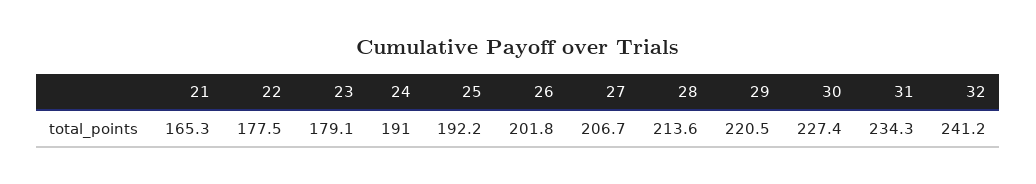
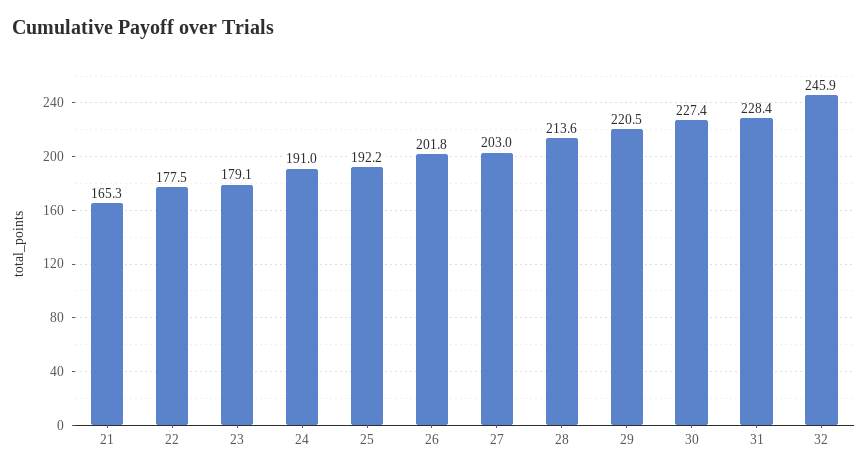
27: 206.7 -> 203
31: 234.3 -> 228.4
32: 241.2 -> 245.9

